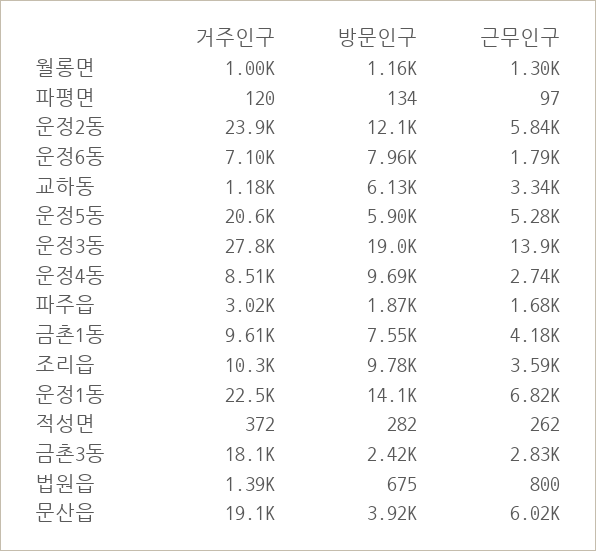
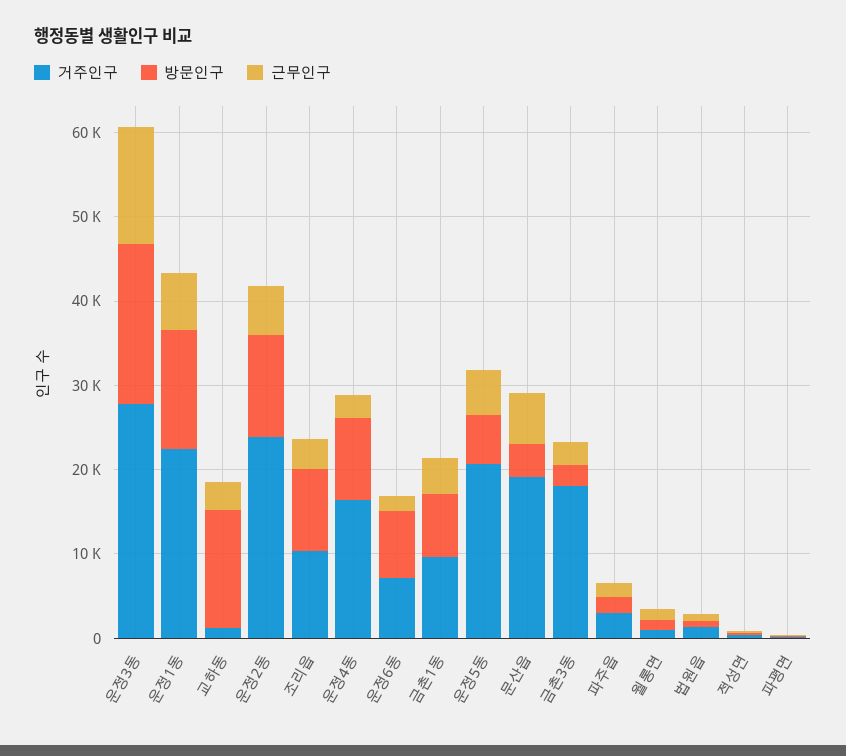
방문인구, 교하동: 6130 -> 14000
거주인구, 운정4동: 8510 -> 16000

